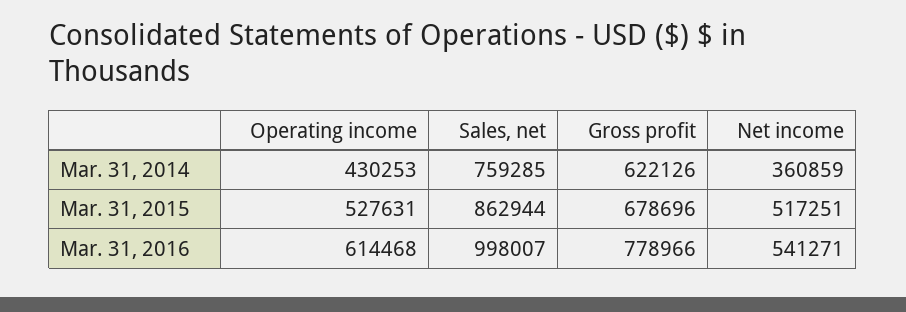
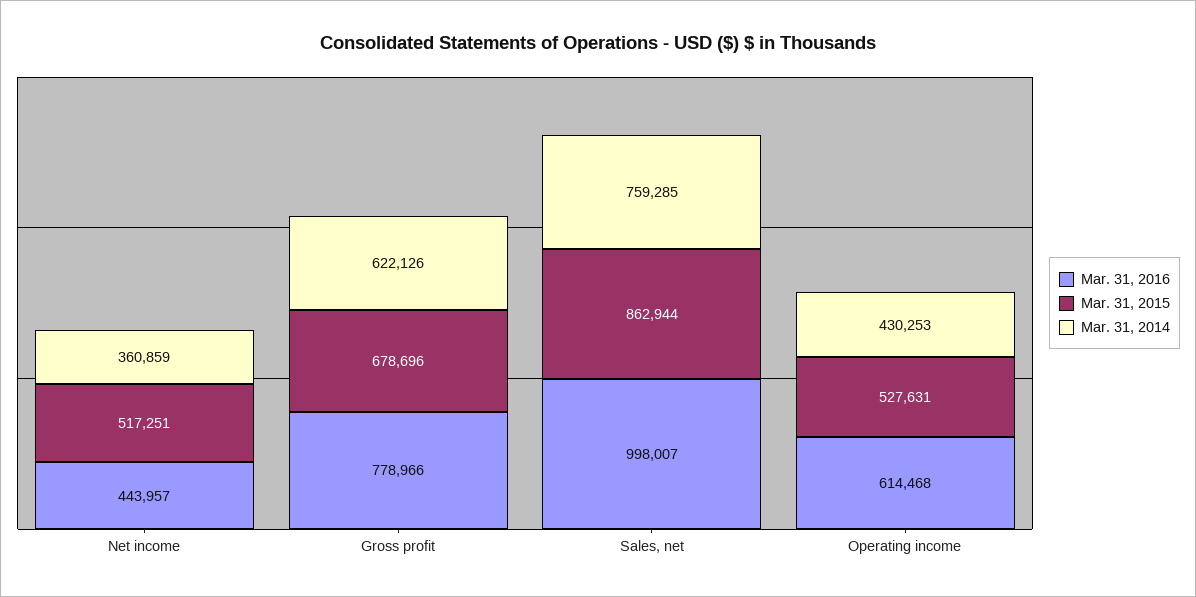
Mar. 31, 2016, Net income: 541271 -> 443957

